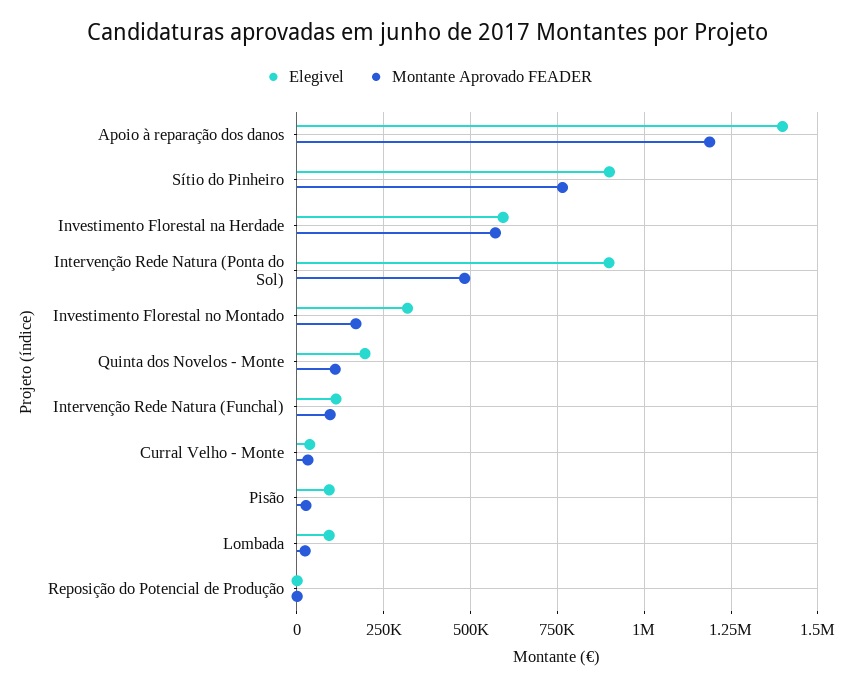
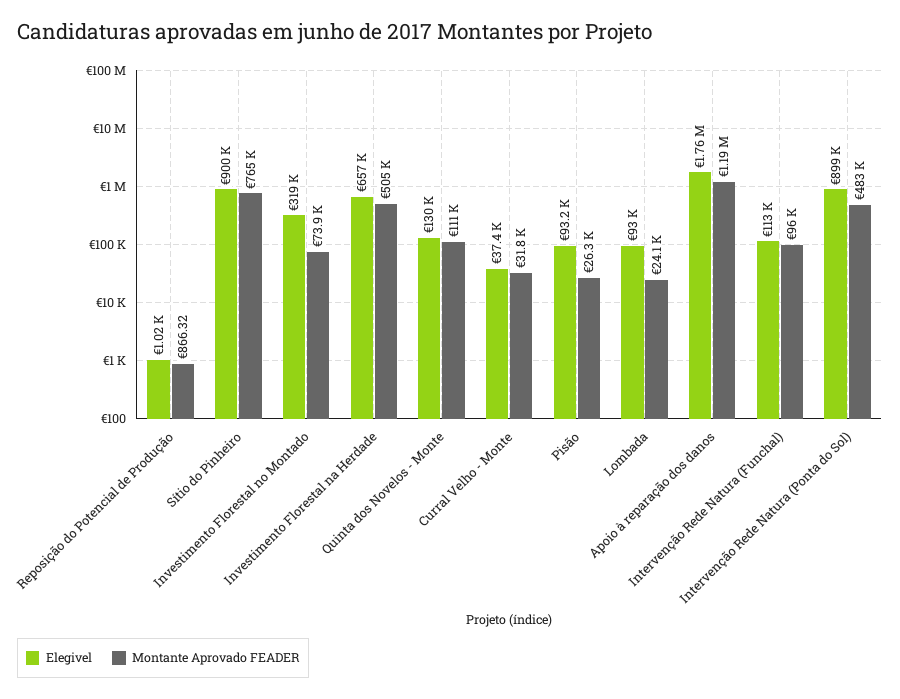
Elegivel, Apoio à reparação dos danos: 1400000 -> 1760000
Elegivel, Investimento Florestal na Herdade: 600000 -> 657000
Montante Aprovado FEADER, Investimento Florestal na Herdade: 575000 -> 505000
Montante Aprovado FEADER, Investimento Florestal no Montado: 175000 -> 73900
Elegivel, Quinta dos Novelos - Monte: 200000 -> 130000

